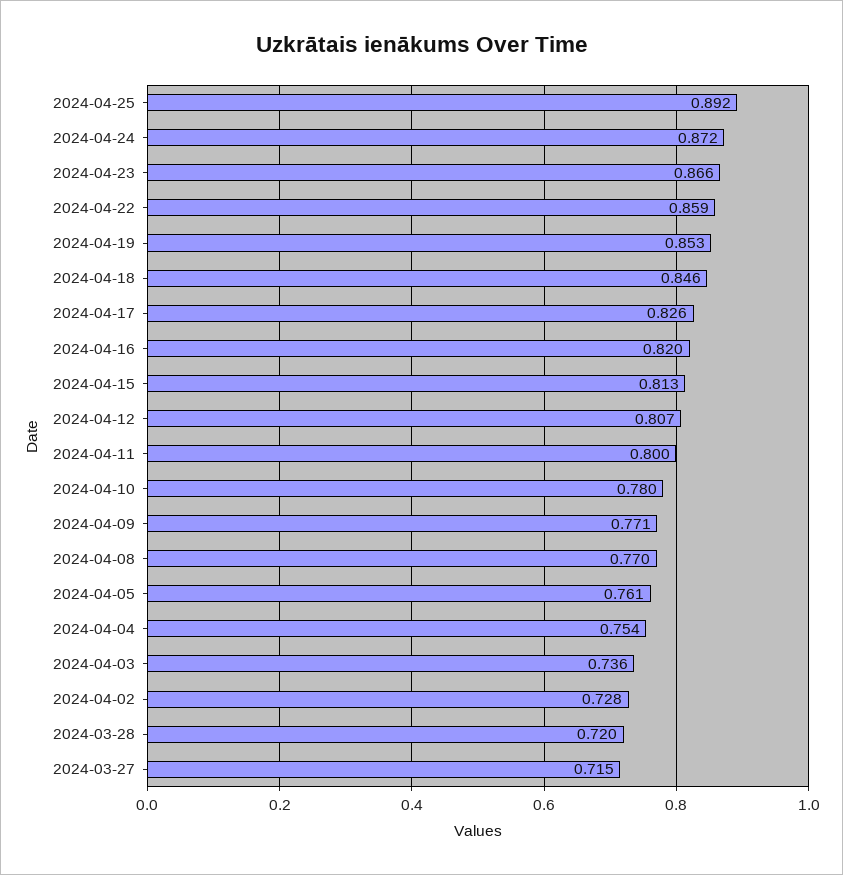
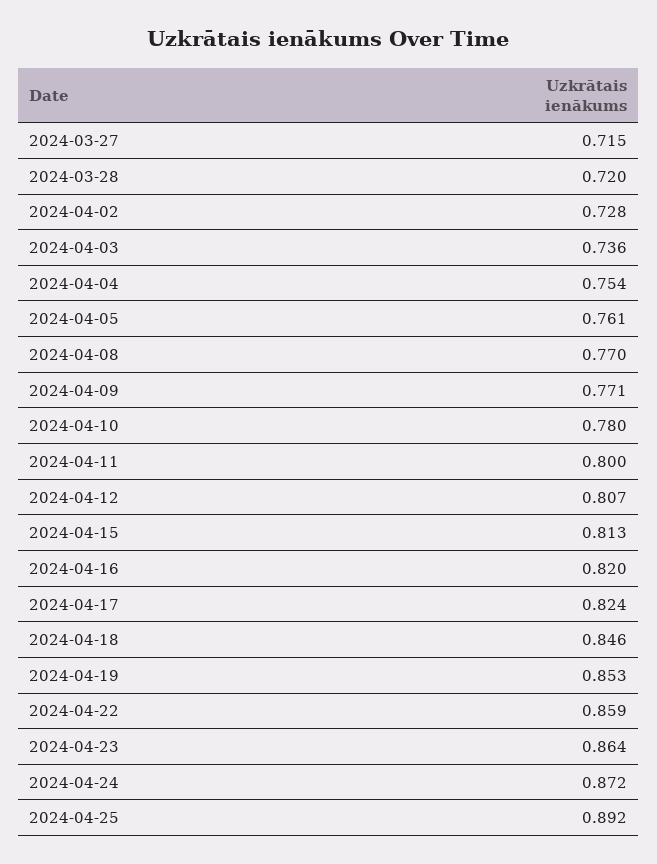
2024-04-23: 0.866 -> 0.864
2024-04-17: 0.826 -> 0.824

